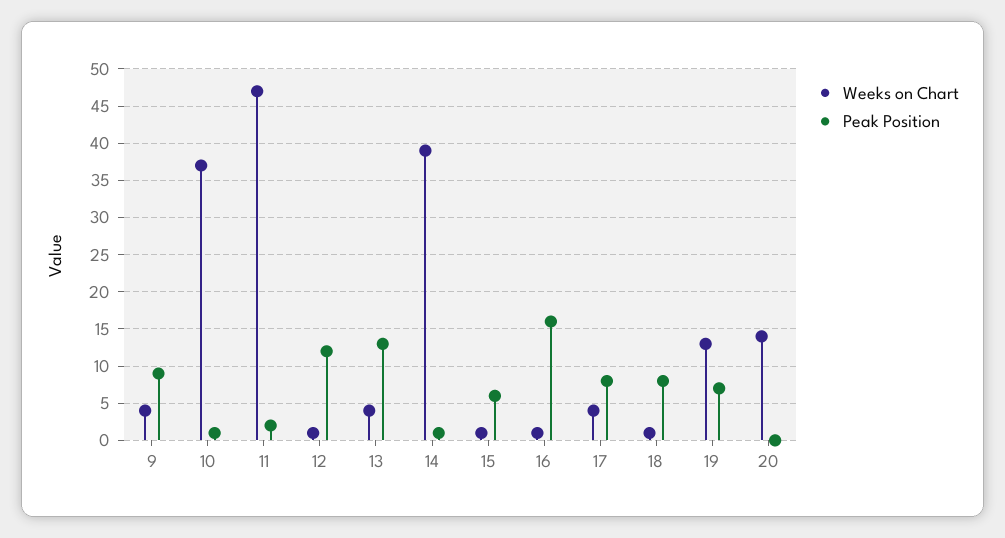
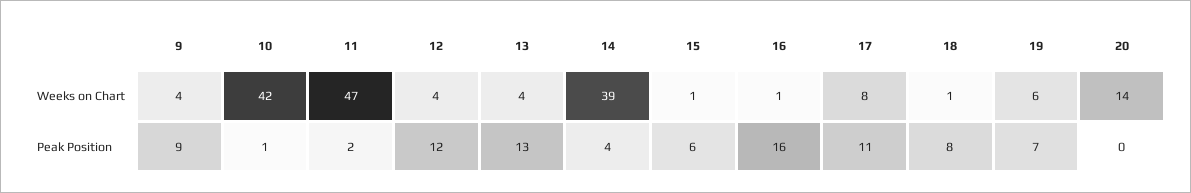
Weeks on Chart, 10: 37 -> 42
Weeks on Chart, 12: 1 -> 4
Peak Position, 14: 1 -> 4
Weeks on Chart, 17: 4 -> 8
Peak Position, 17: 8 -> 11
Weeks on Chart, 19: 13 -> 6

